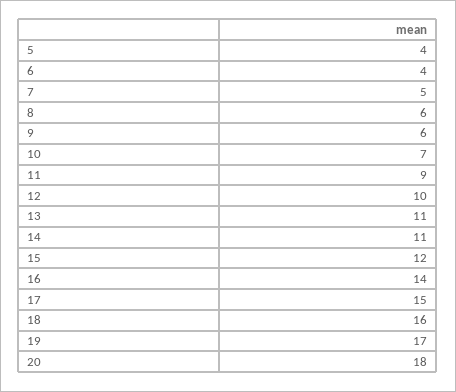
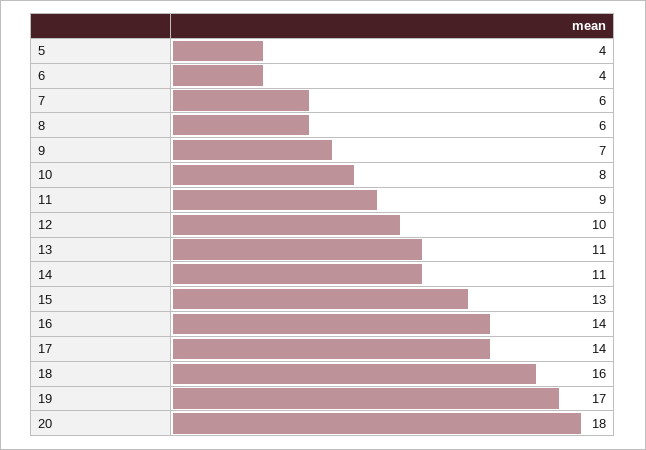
7: 5 -> 6
9: 6 -> 7
10: 7 -> 8
15: 12 -> 13
17: 15 -> 14

